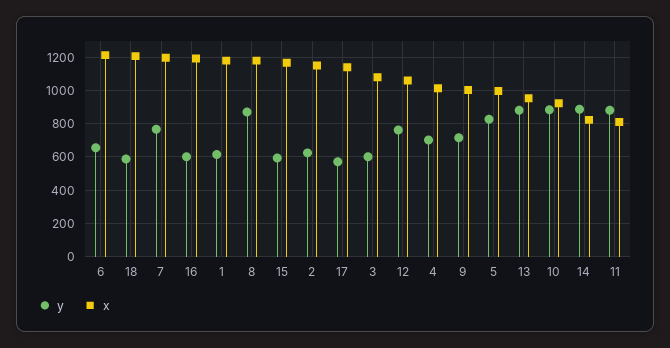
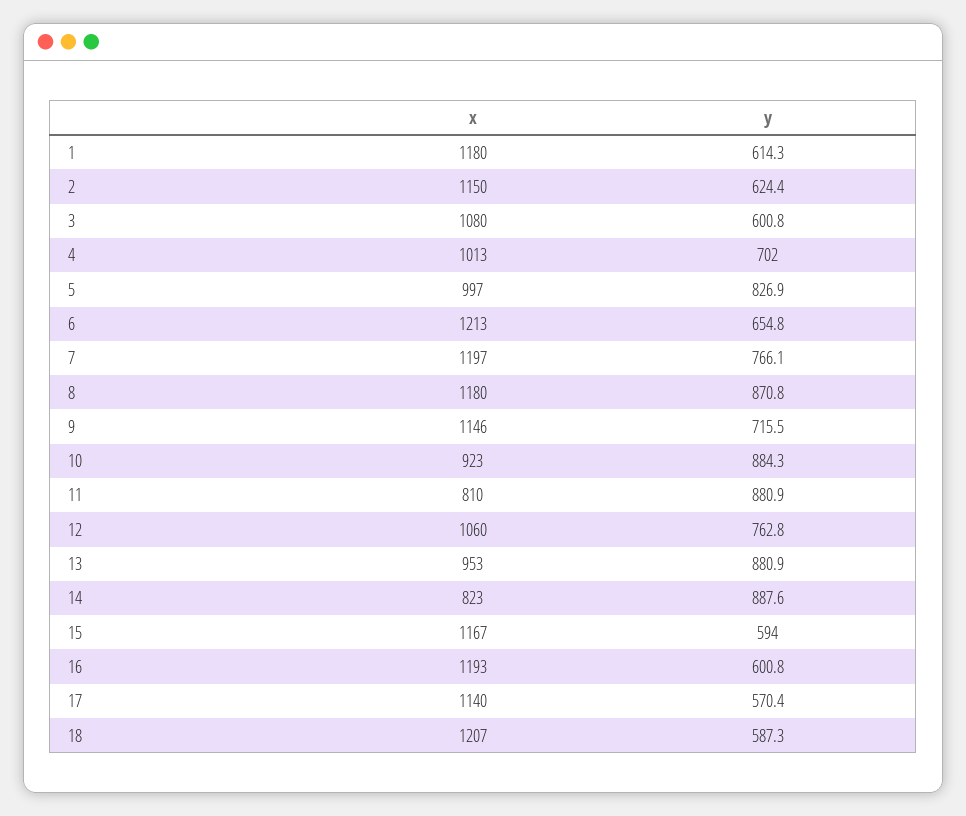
x, 9: 1000 -> 1146

